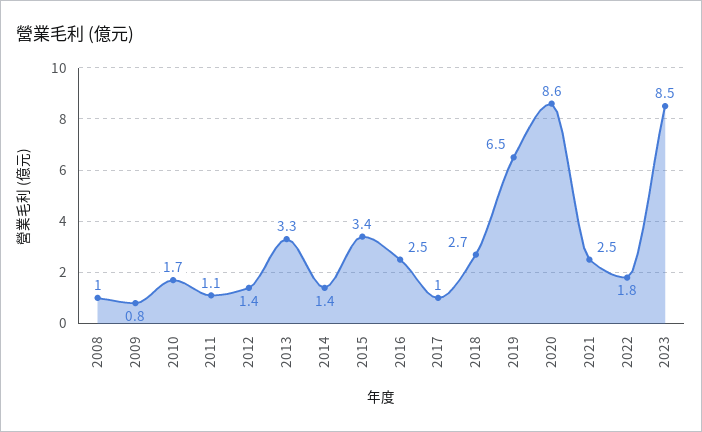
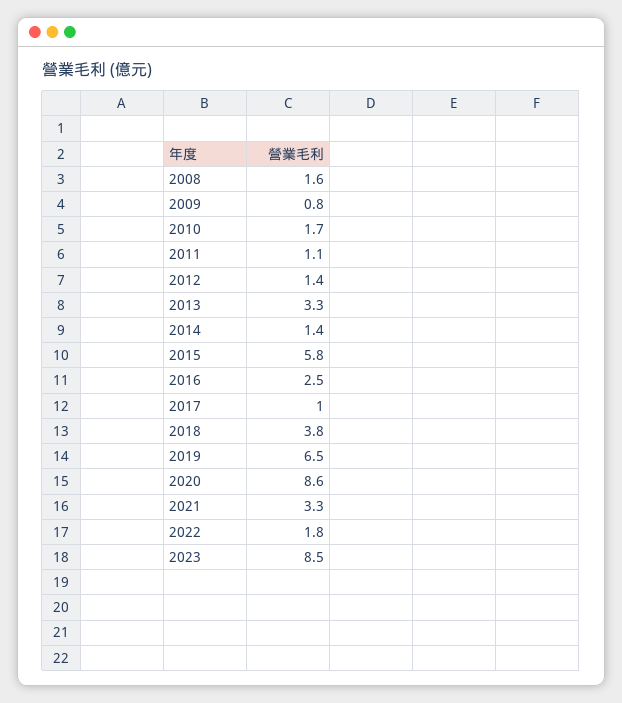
2008: 1 -> 1.6
2015: 3.4 -> 5.8
2018: 2.7 -> 3.8
2021: 2.5 -> 3.3

